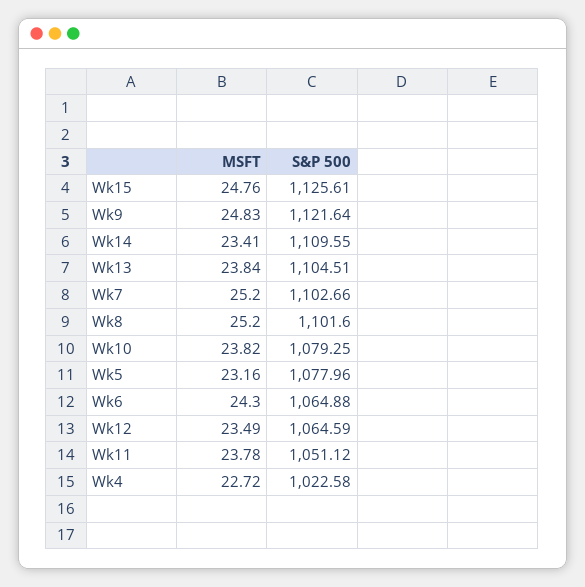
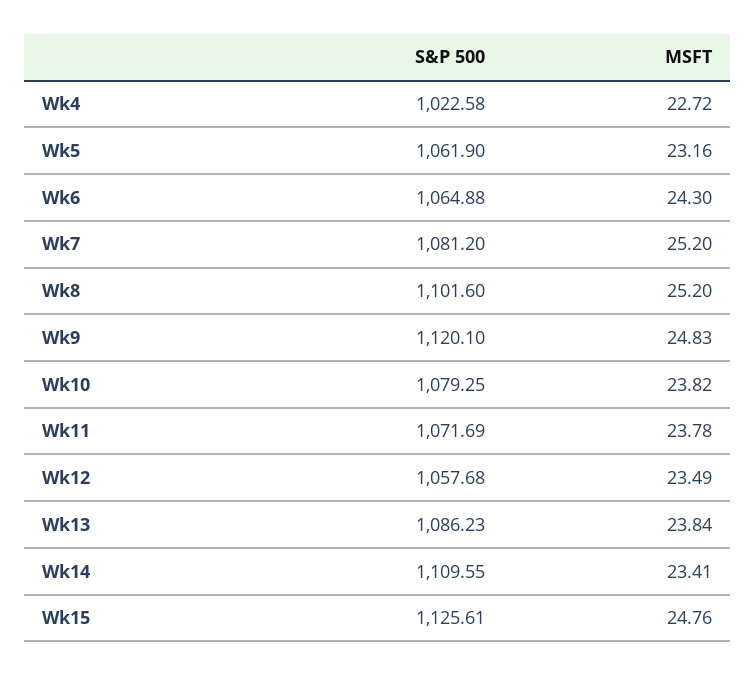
S&P 500, Wk9: 1121.64 -> 1120.1
S&P 500, Wk13: 1104.51 -> 1086.23
S&P 500, Wk7: 1102.66 -> 1081.2
S&P 500, Wk5: 1077.96 -> 1061.9
S&P 500, Wk12: 1064.59 -> 1057.68
S&P 500, Wk11: 1051.12 -> 1071.69

